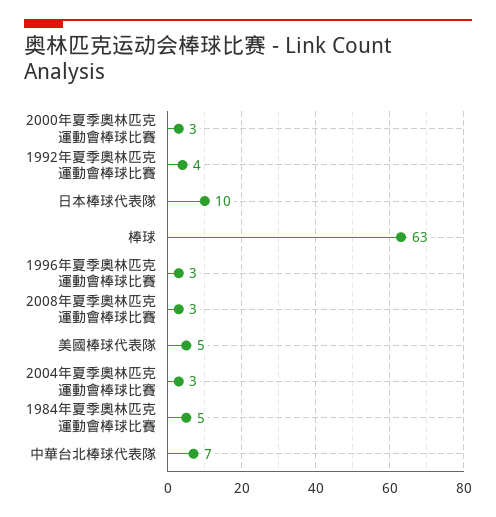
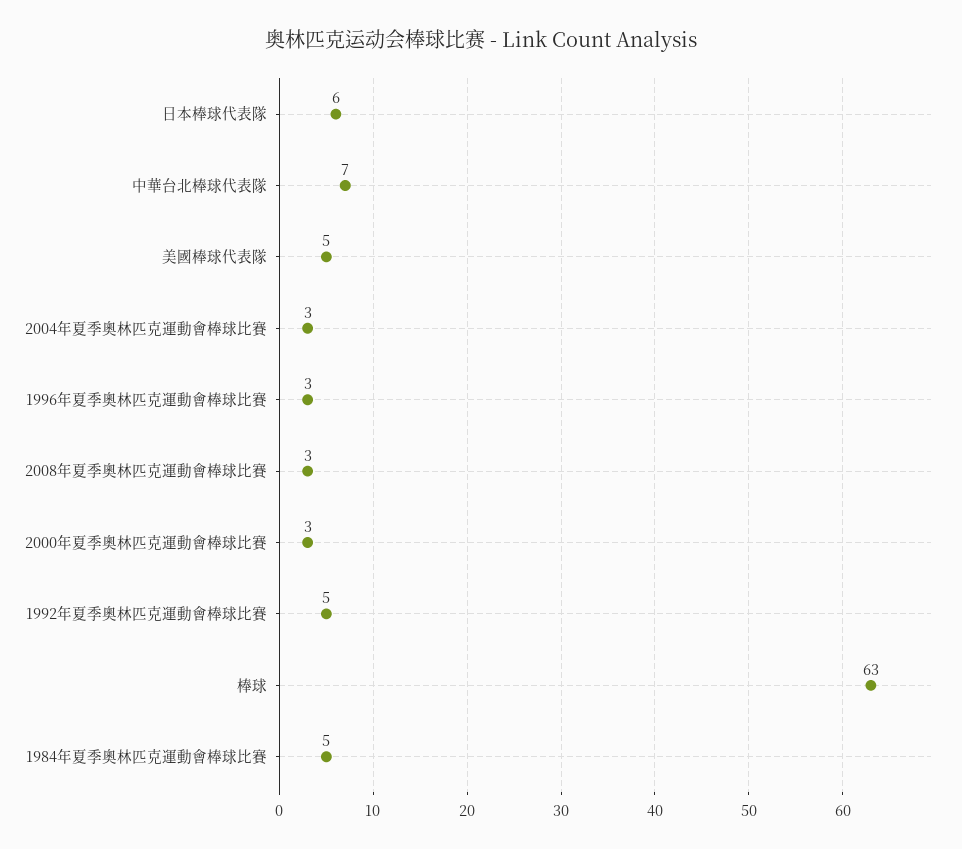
1992年夏季奧林匹克運動會棒球比賽: 4 -> 5
日本棒球代表隊: 10 -> 6

